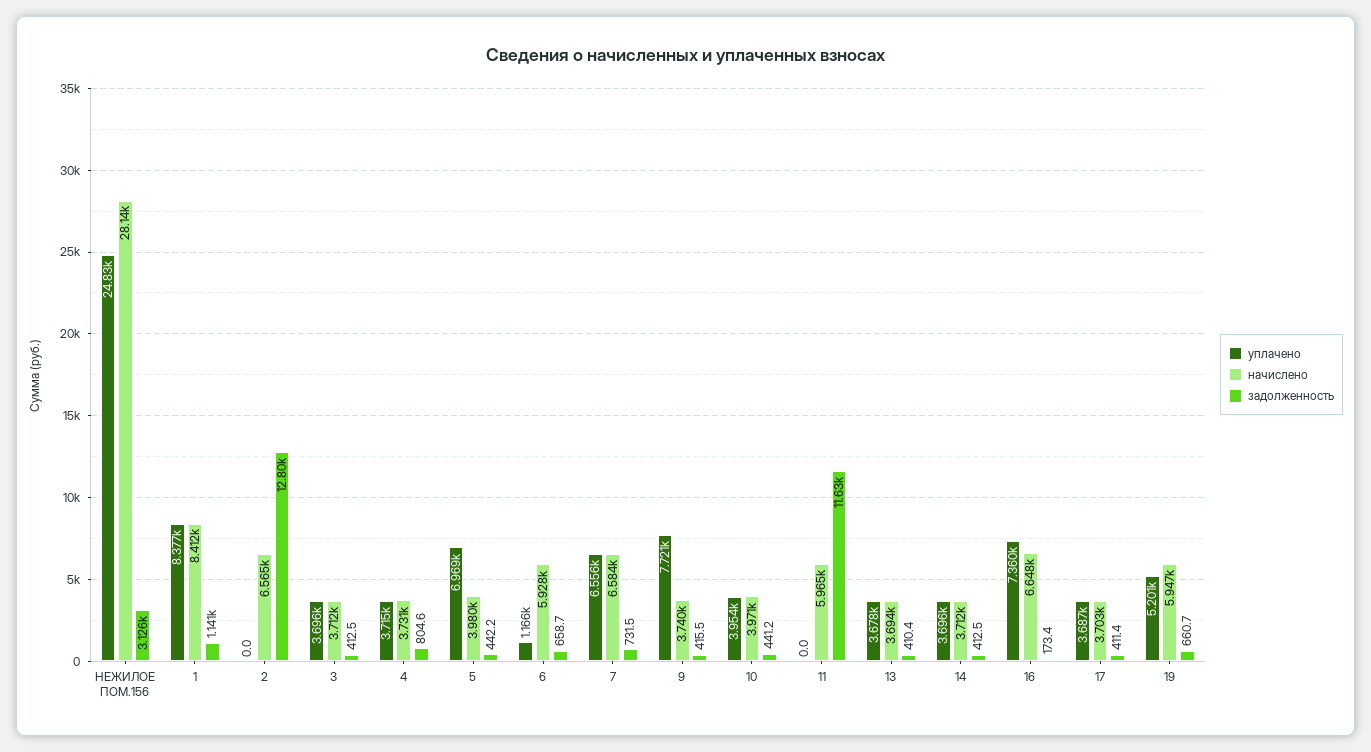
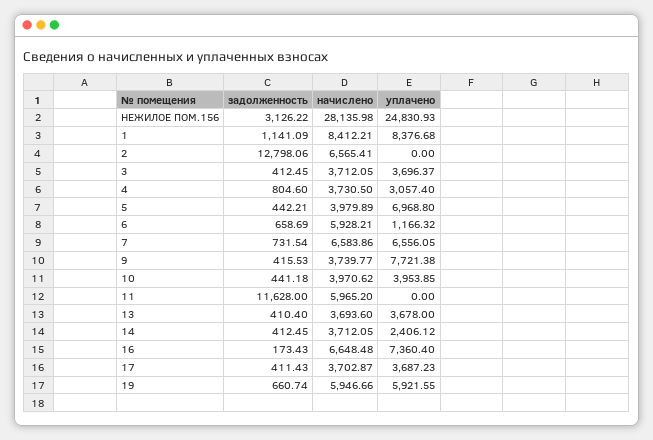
уплачено, 4: 3715 -> 3057.4
уплачено, 14: 3696 -> 2406.12
уплачено, 19: 5201 -> 5921.55

